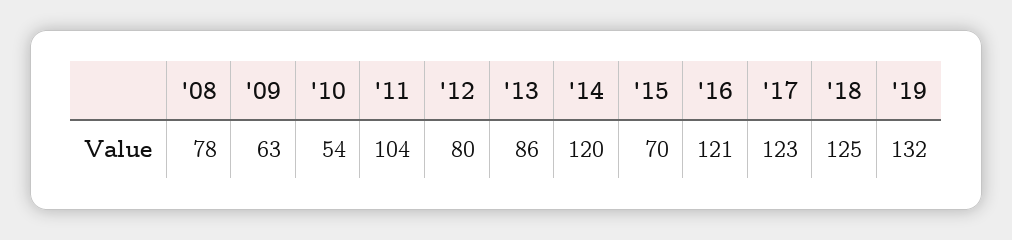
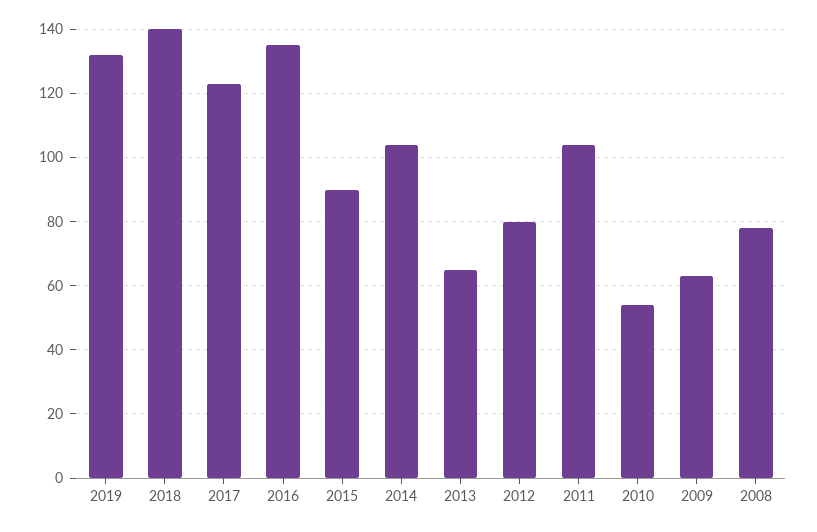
'13: 86 -> 65
'14: 120 -> 105
'15: 70 -> 90
'16: 121 -> 135
'18: 125 -> 140

